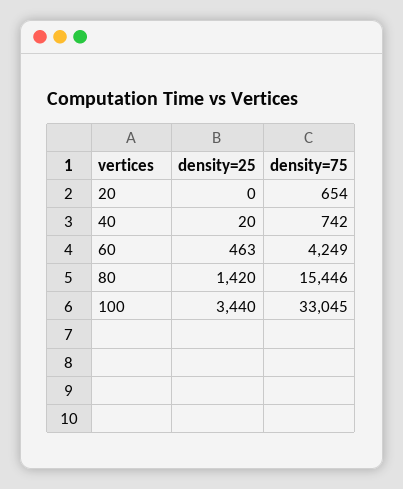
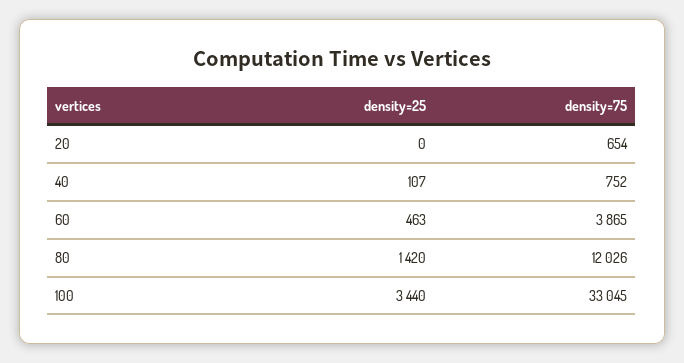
density=25, 40: 20 -> 107
density=75, 40: 742 -> 752
density=75, 60: 4249 -> 3865
density=75, 80: 15446 -> 12026

